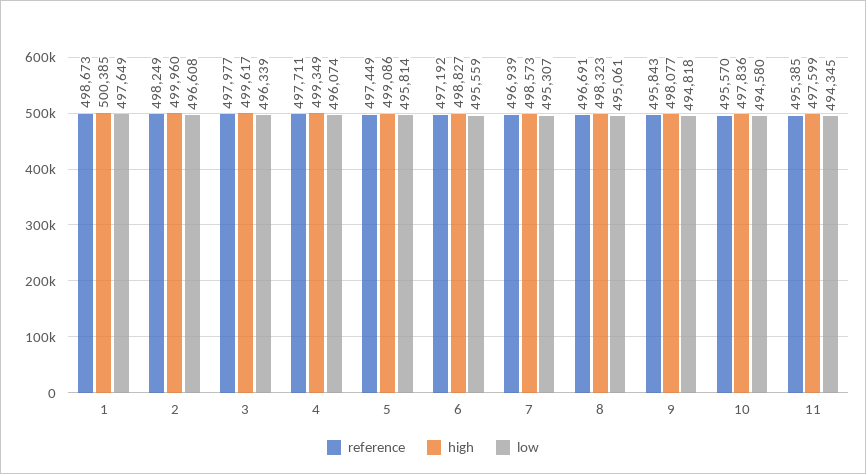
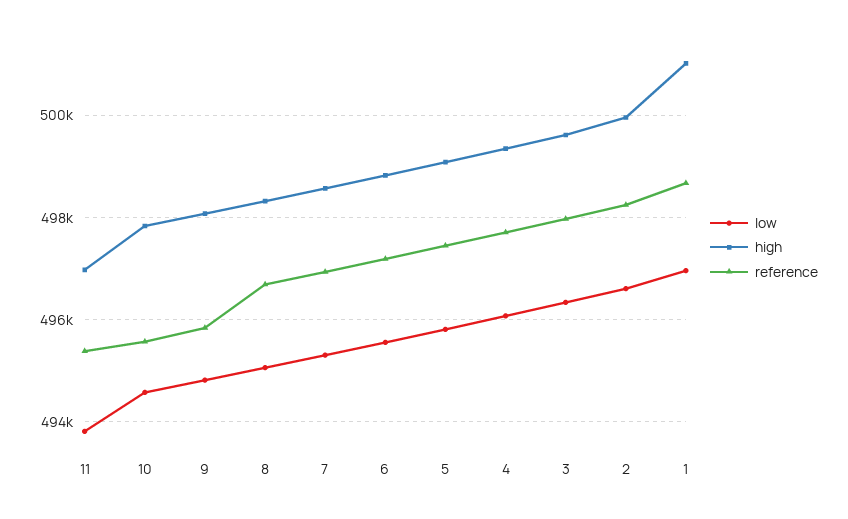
high, 1: 500385 -> 501000
low, 1: 497649 -> 497000
high, 11: 497599 -> 497000
low, 11: 494345 -> 493800

